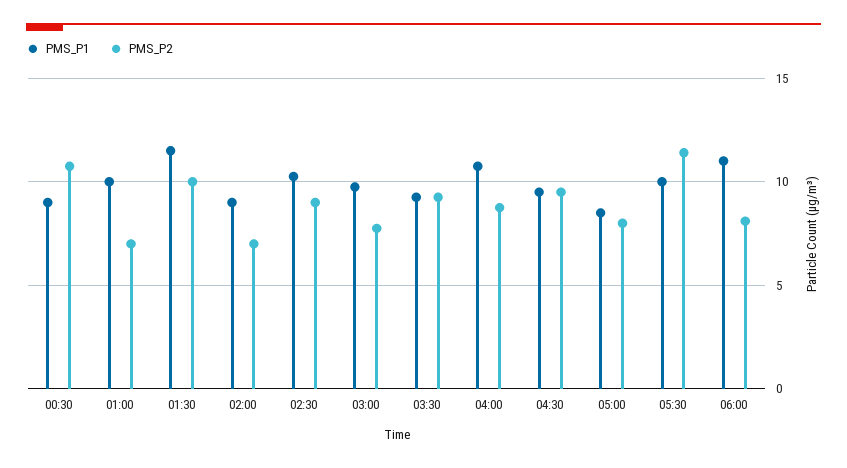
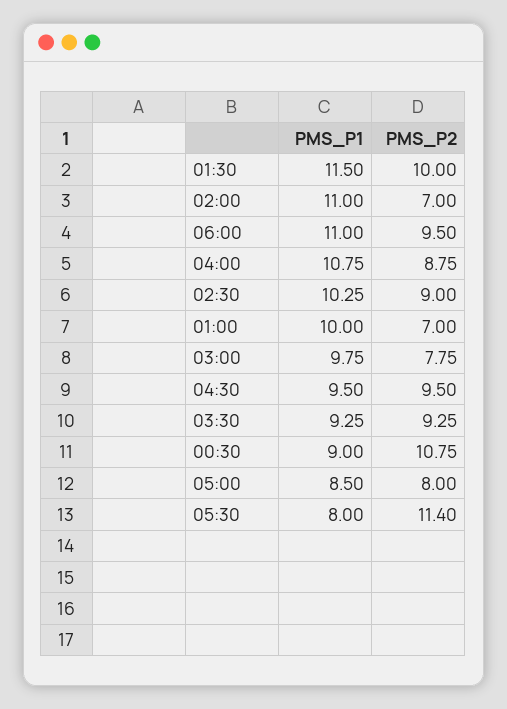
PMS_P1, 02:00: 9 -> 11
PMS_P1, 05:30: 10 -> 8
PMS_P2, 06:00: 8 -> 9.5

